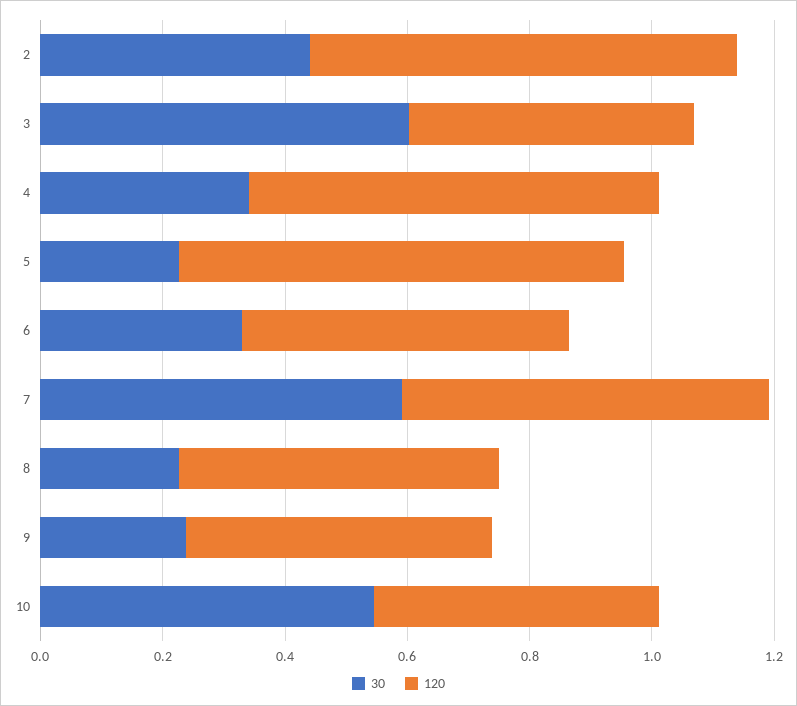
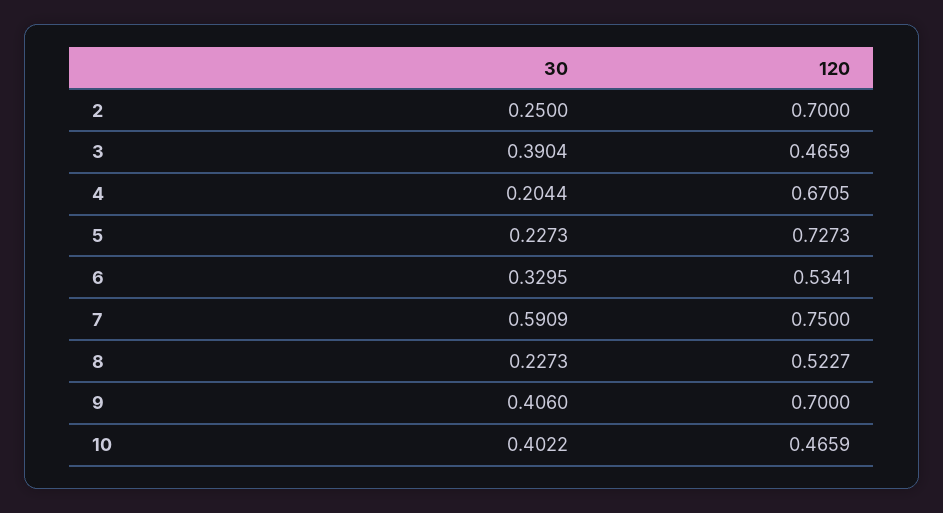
30, 2: 0.45 -> 0.25
30, 3: 0.6 -> 0.3904
30, 4: 0.35 -> 0.2044
120, 7: 0.6 -> 0.75
30, 9: 0.25 -> 0.406
120, 9: 0.5 -> 0.7
30, 10: 0.55 -> 0.4022

